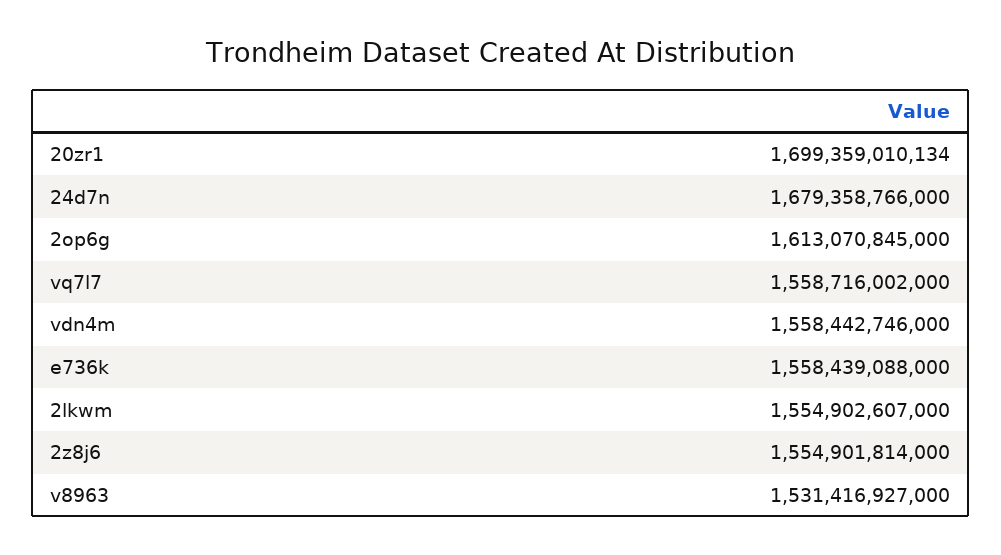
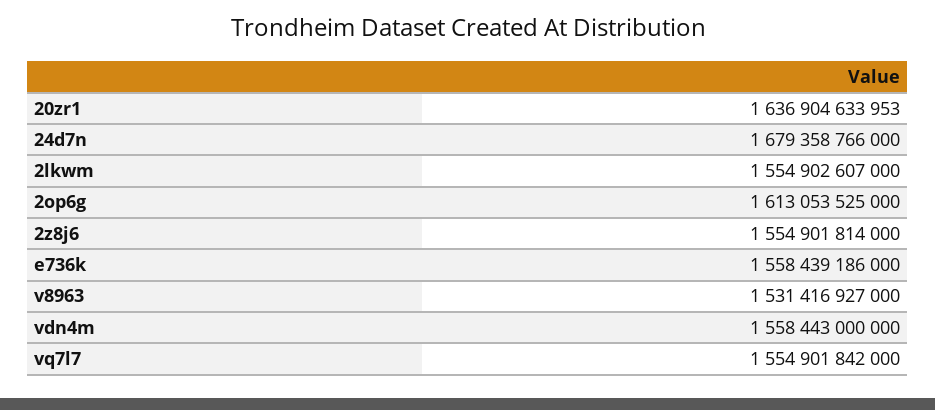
20zr1: 1699359010134 -> 1636904633953
2op6g: 1613070845000 -> 1613053525000
vq7l7: 1558716002000 -> 1554901842000
vdn4m: 1558442746000 -> 1558443000000
e736k: 1558439088000 -> 1558439186000

